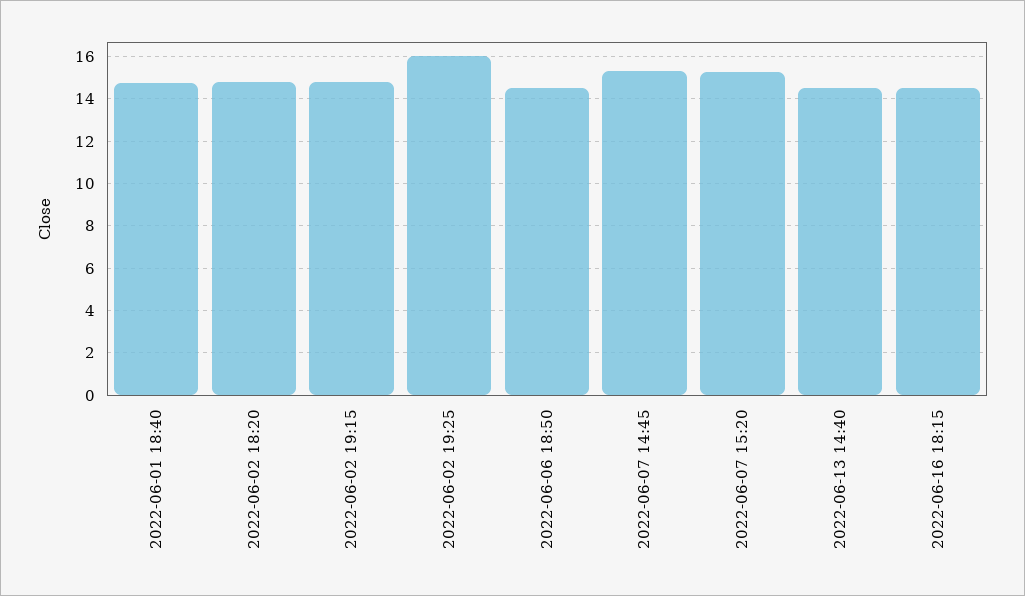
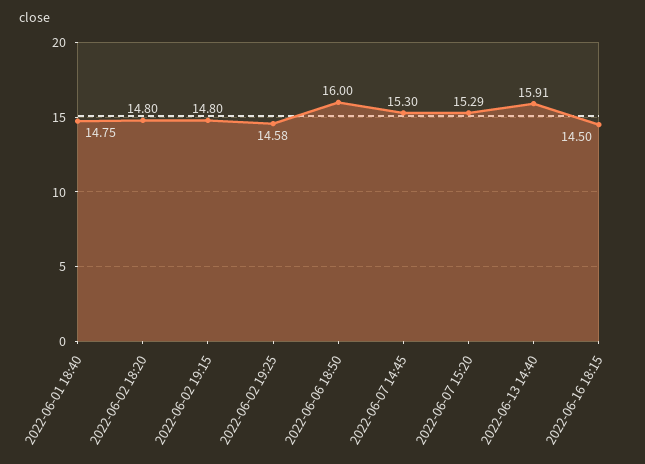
2022-06-02 19:25: 16 -> 14.58
2022-06-06 18:50: 14.5 -> 16
2022-06-13 14:40: 14.5 -> 15.91

